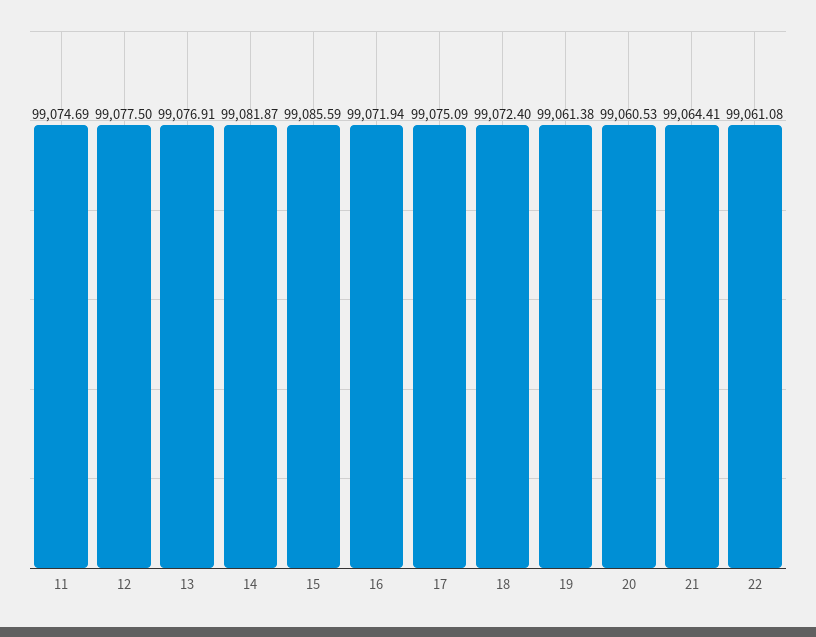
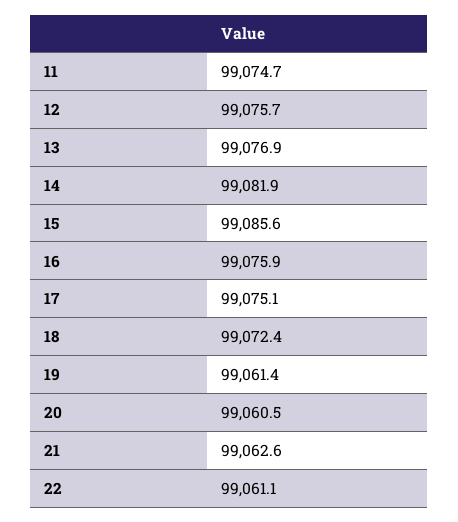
12: 99077.5 -> 99075.7
16: 99071.94 -> 99075.9
21: 99064.41 -> 99062.6

